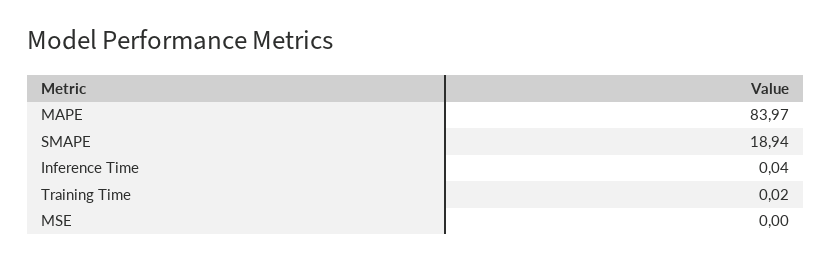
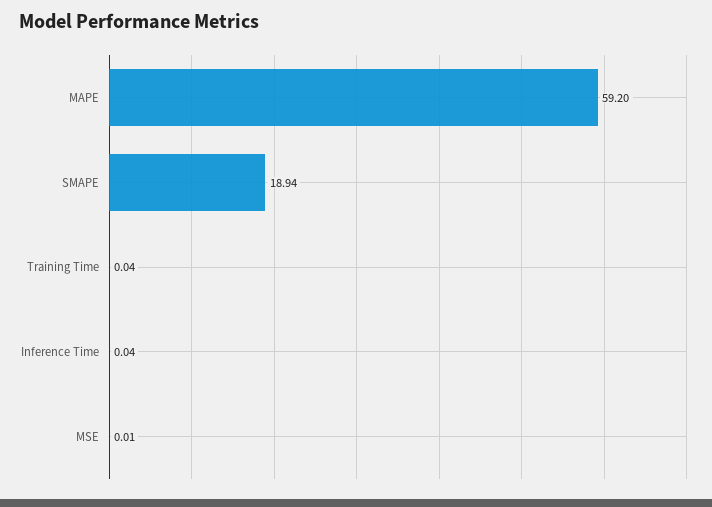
MAPE: 83.97 -> 59.2
Training Time: 0.02 -> 0.04
MSE: 0 -> 0.01

